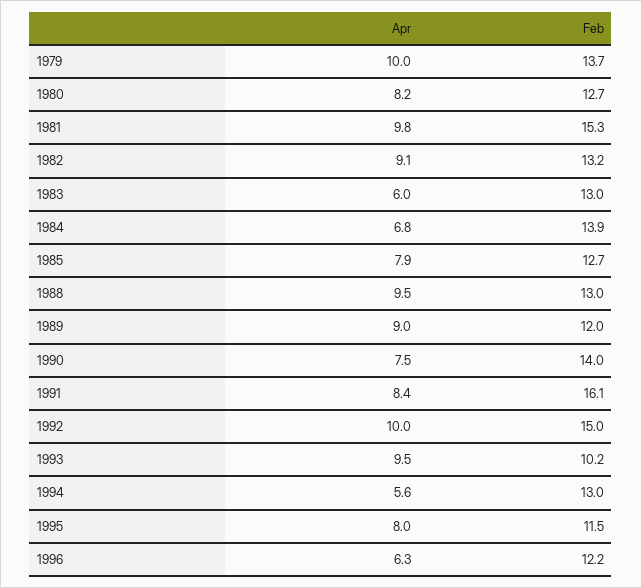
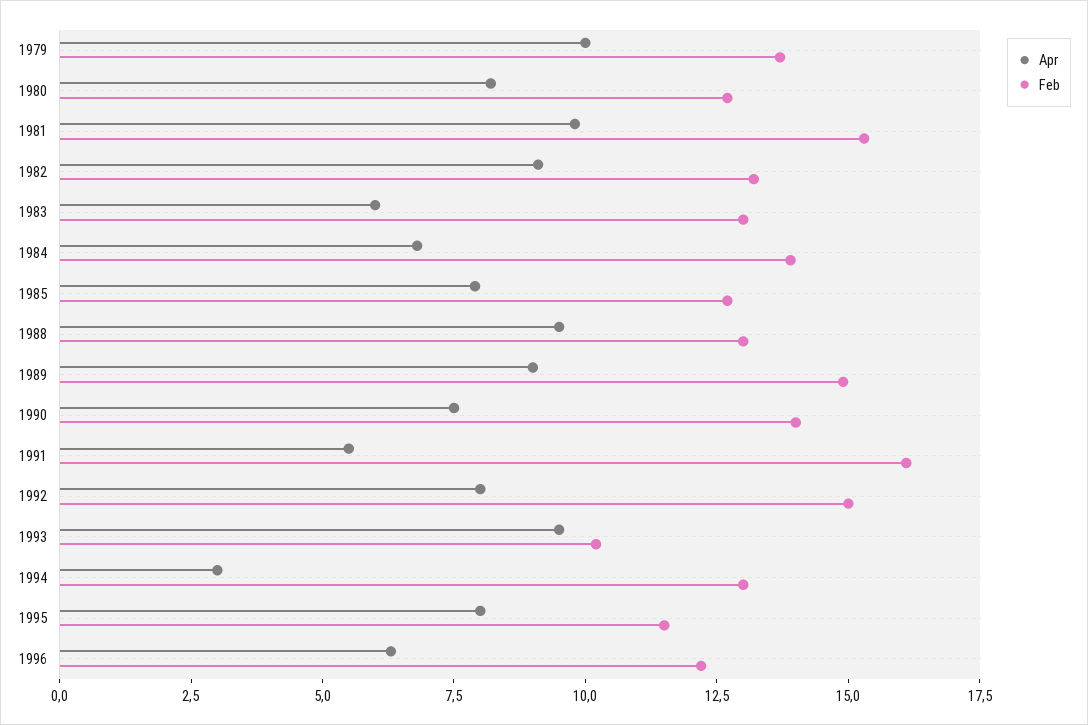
Feb, 1989: 12 -> 15
Apr, 1991: 8.4 -> 5.5
Apr, 1992: 10 -> 8
Apr, 1994: 5.6 -> 3

